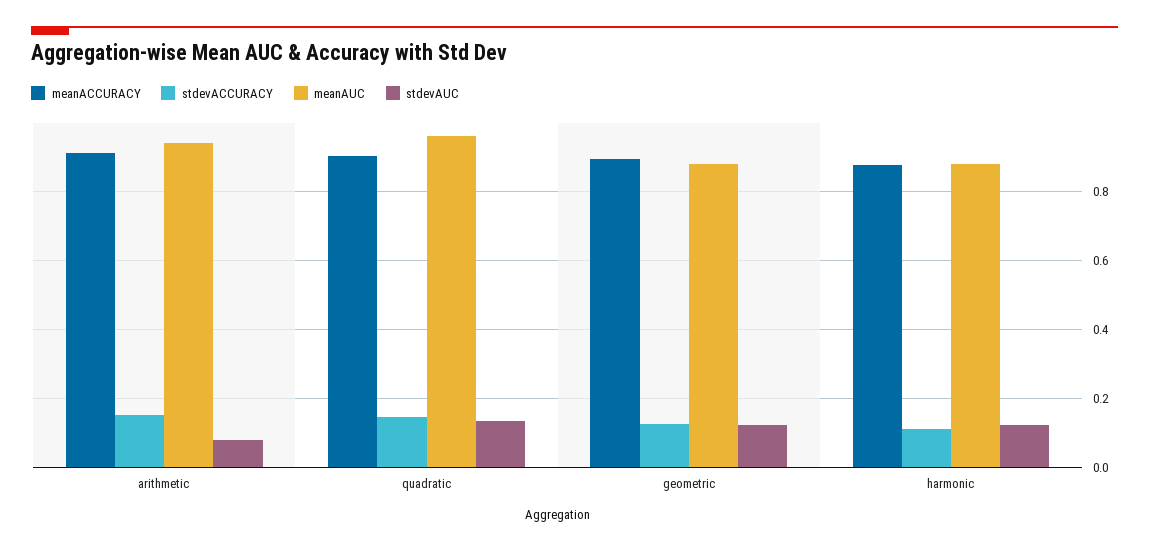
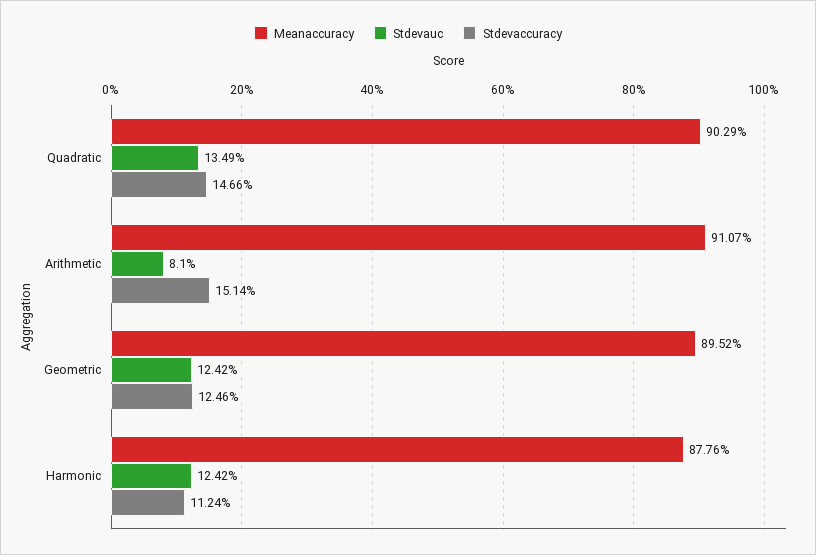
meanAUC, arithmetic: 0.94 -> none
meanAUC, quadratic: 0.96 -> none
meanAUC, geometric: 0.88 -> none
meanAUC, harmonic: 0.88 -> none

